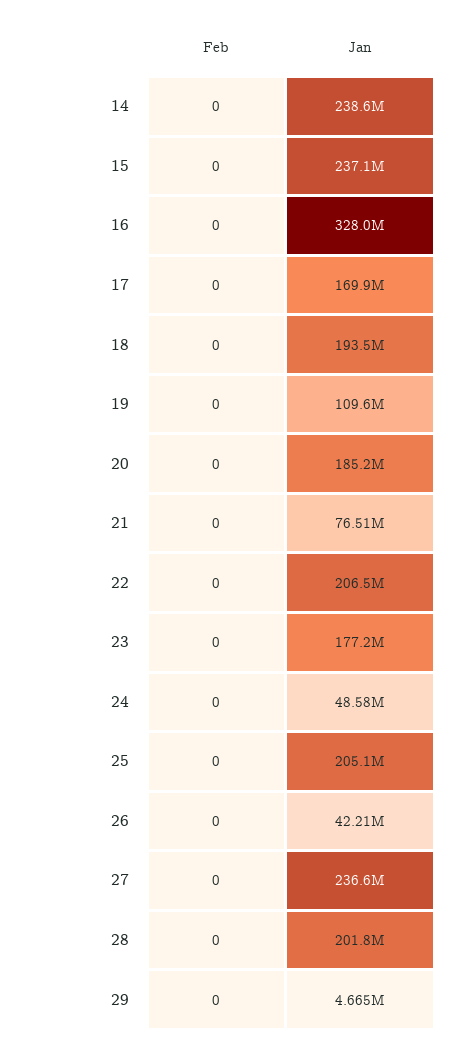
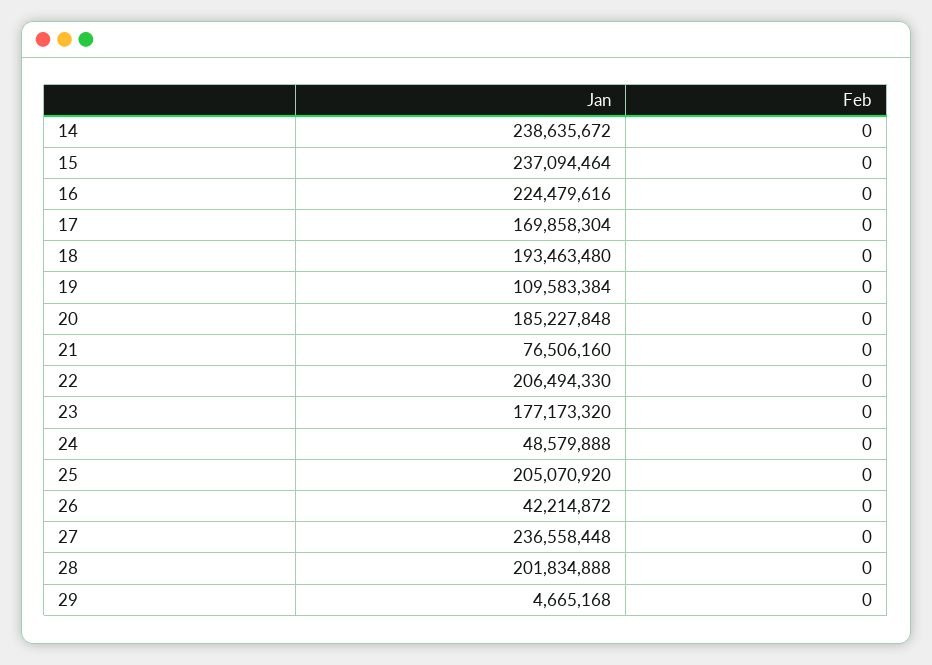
Jan, 16: 328000000 -> 224479616

